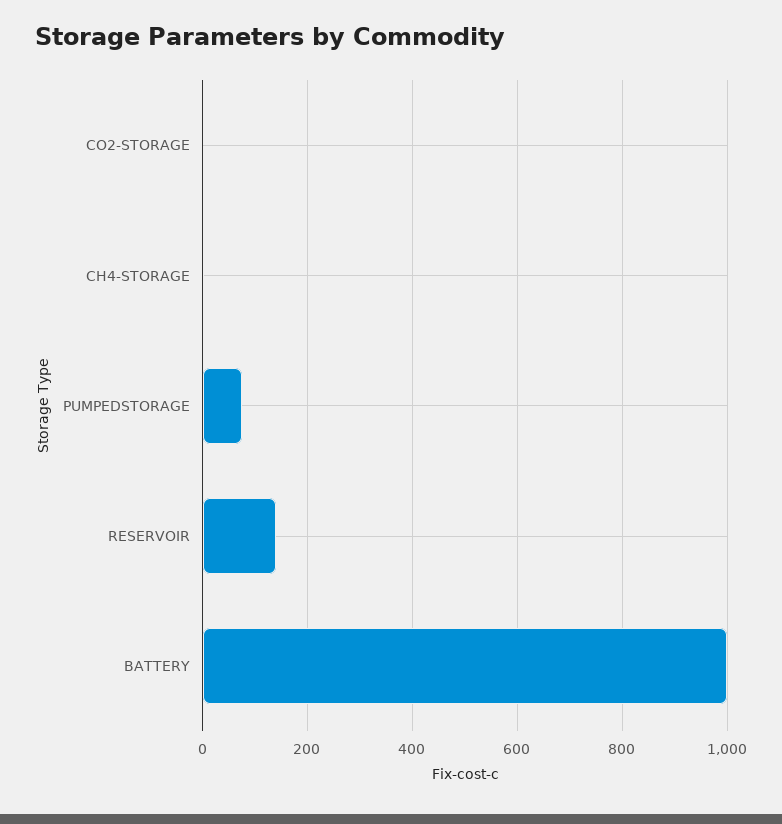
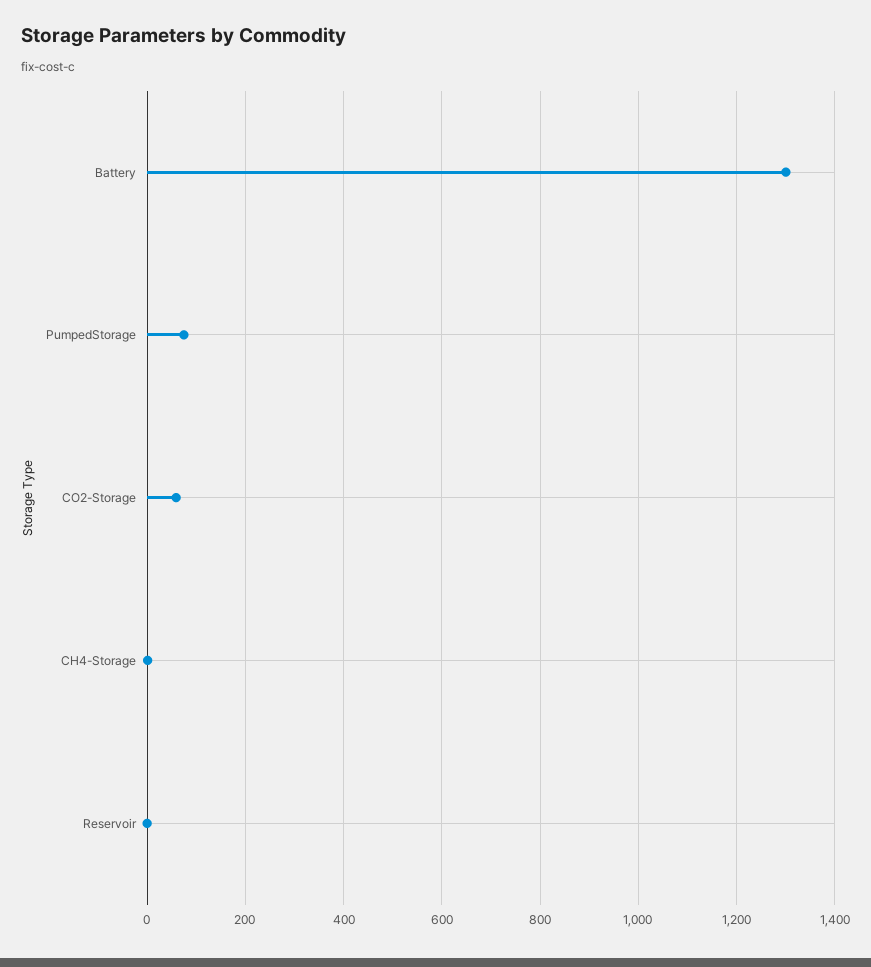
CO2-STORAGE: 0 -> 60
RESERVOIR: 140 -> 0
BATTERY: 1000 -> 1300

